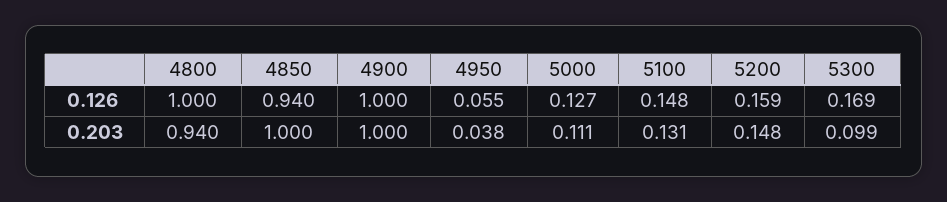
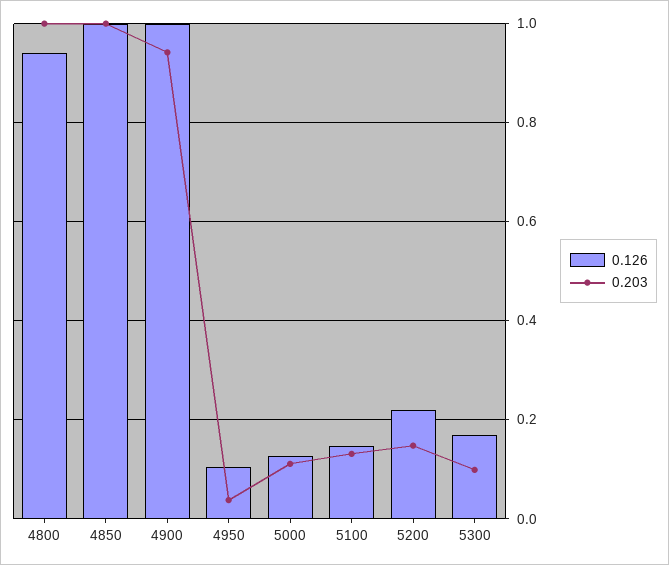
0.126, 4800: 1 -> 0.94
0.126, 4850: 0.94 -> 1
0.126, 4950: 0.055 -> 0.1
0.126, 5200: 0.159 -> 0.22
0.203, 4800: 0.94 -> 1
0.203, 4900: 1 -> 0.94

